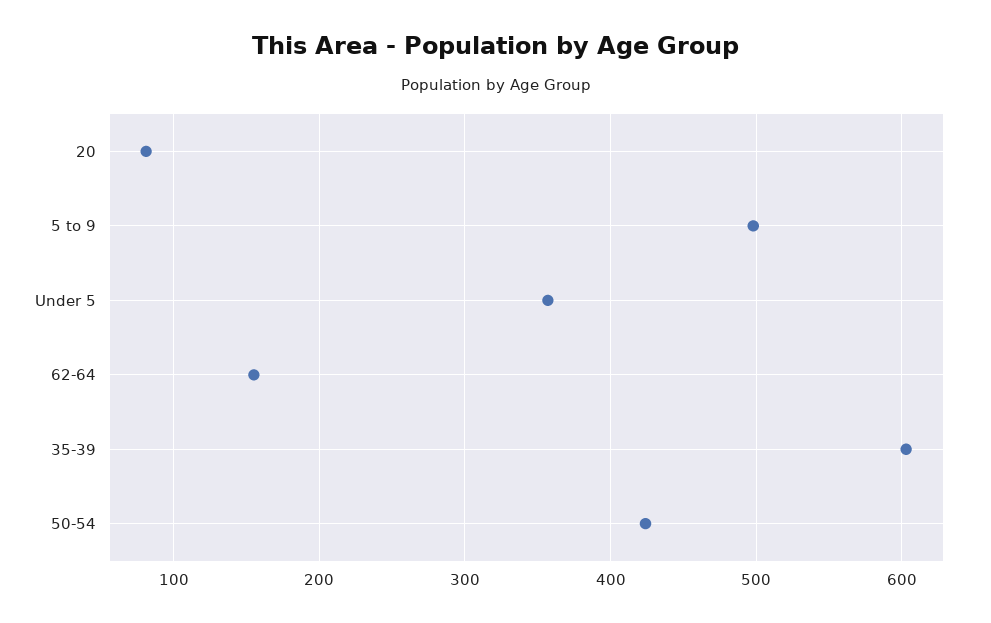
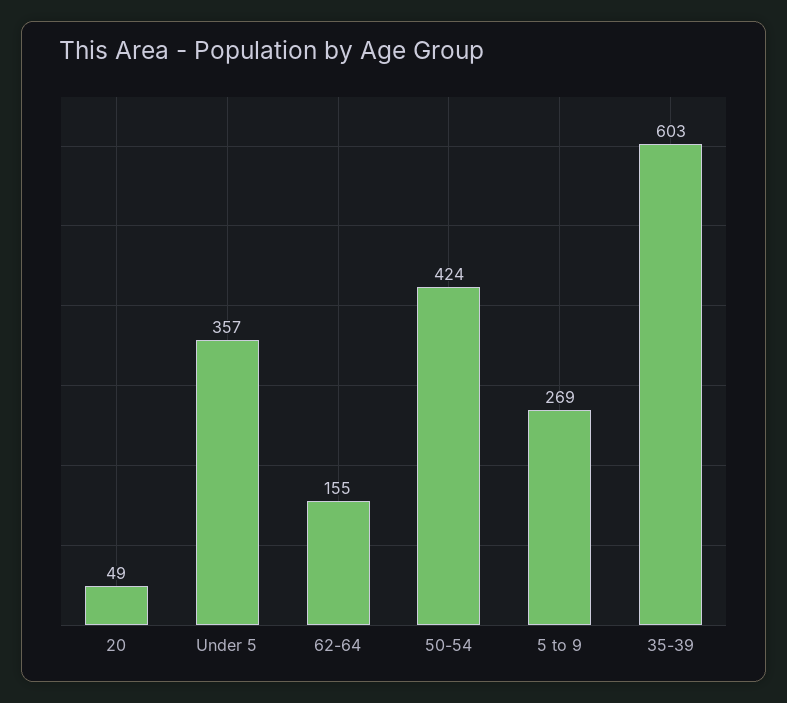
20: 80 -> 49
5 to 9: 500 -> 269

